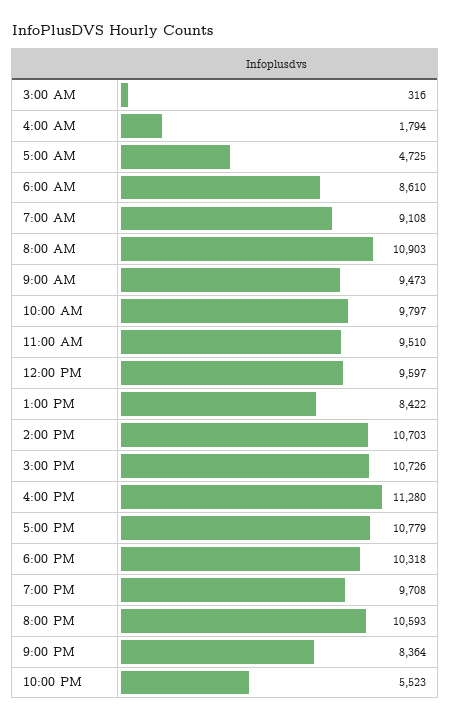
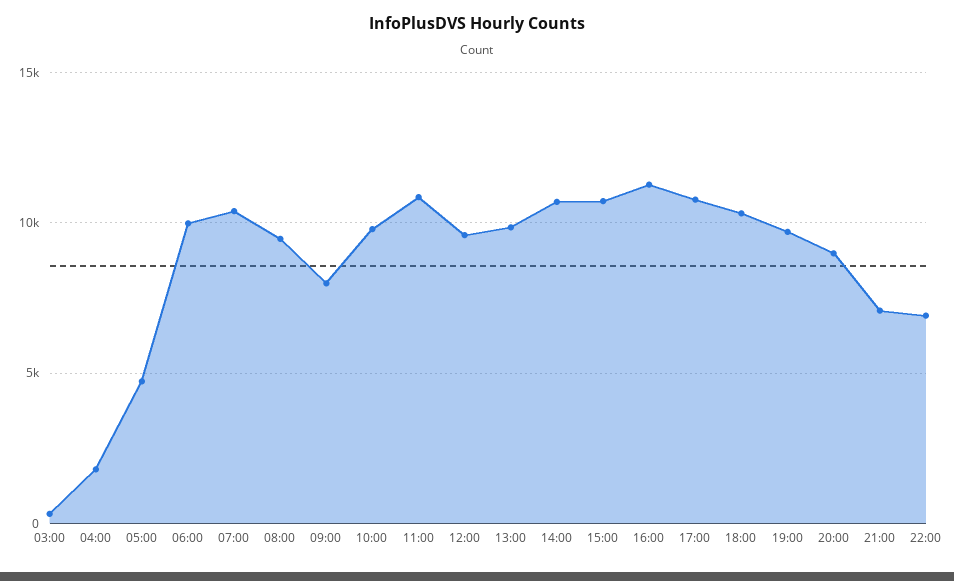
6:00 AM: 8610 -> 10000
7:00 AM: 9108 -> 10500
8:00 AM: 10903 -> 9500
9:00 AM: 9473 -> 8000
11:00 AM: 9510 -> 11000
1:00 PM: 8422 -> 10000
8:00 PM: 10593 -> 9000
9:00 PM: 8364 -> 7000
10:00 PM: 5523 -> 7000

